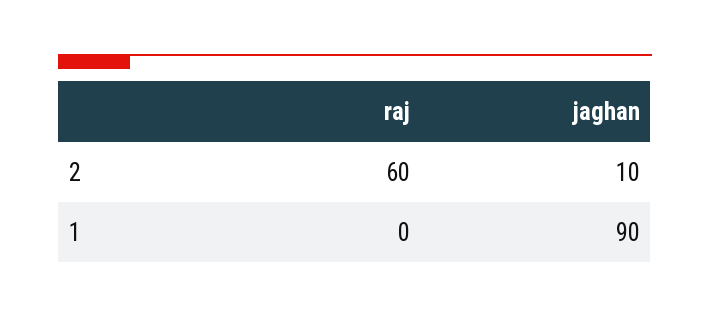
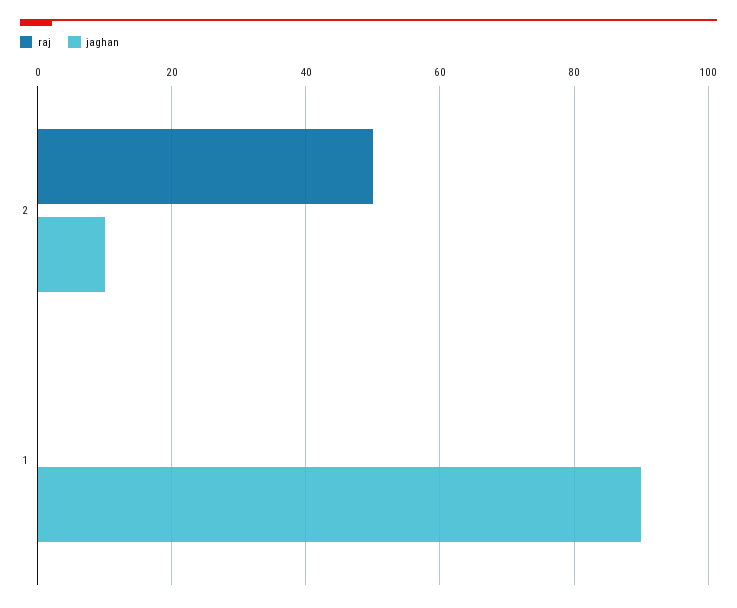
raj, 2: 60 -> 50

